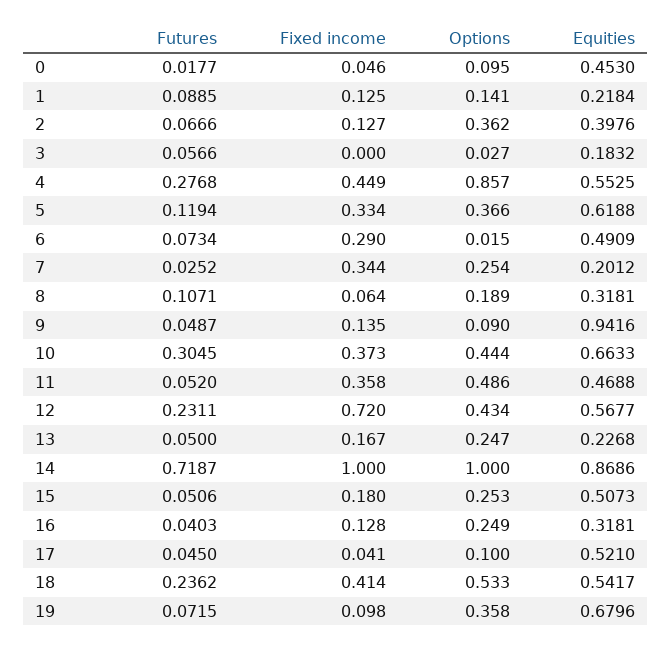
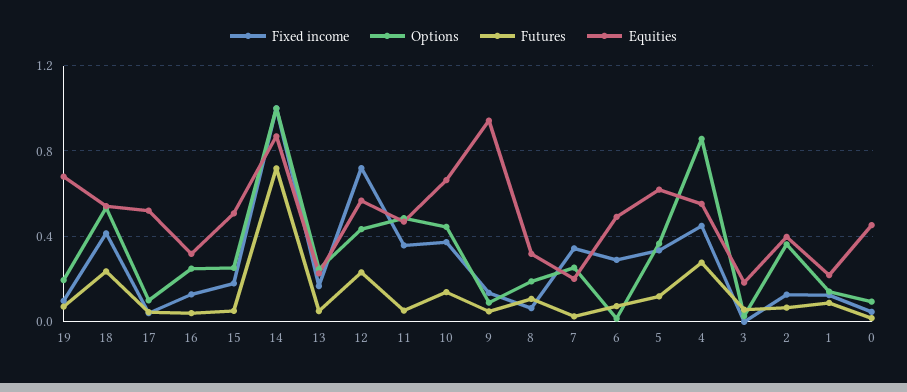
Futures, 10: 0.3045 -> 0.15
Options, 19: 0.358 -> 0.2

